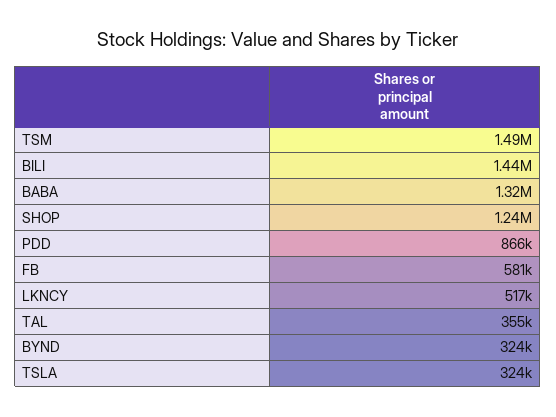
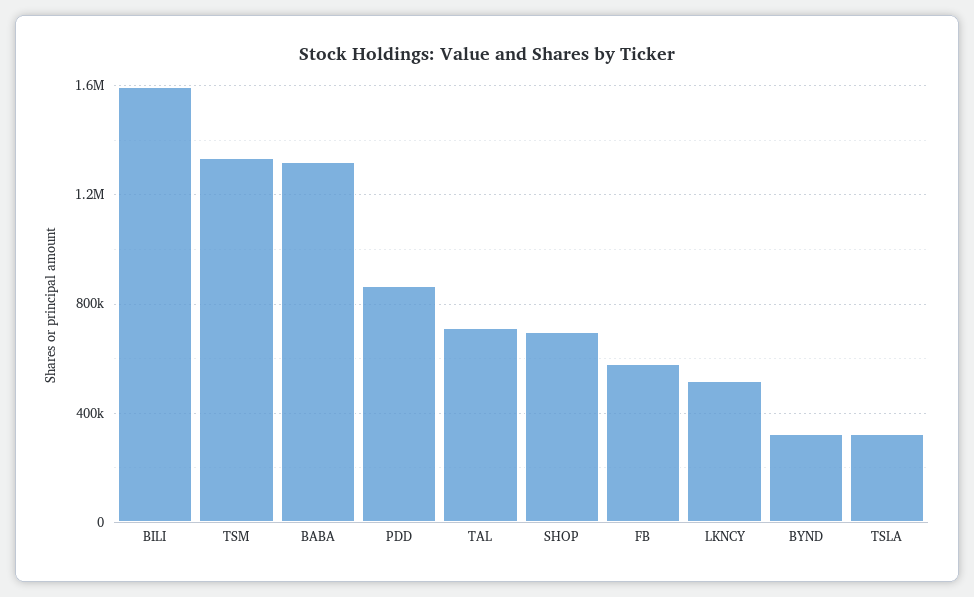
TSM: 1490000 -> 1350000
BILI: 1440000 -> 1600000
SHOP: 1240000 -> 700000
TAL: 355000 -> 700000

